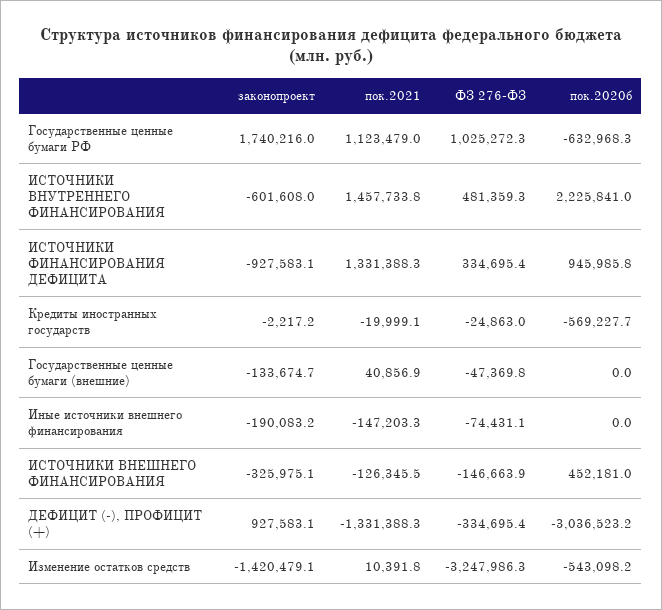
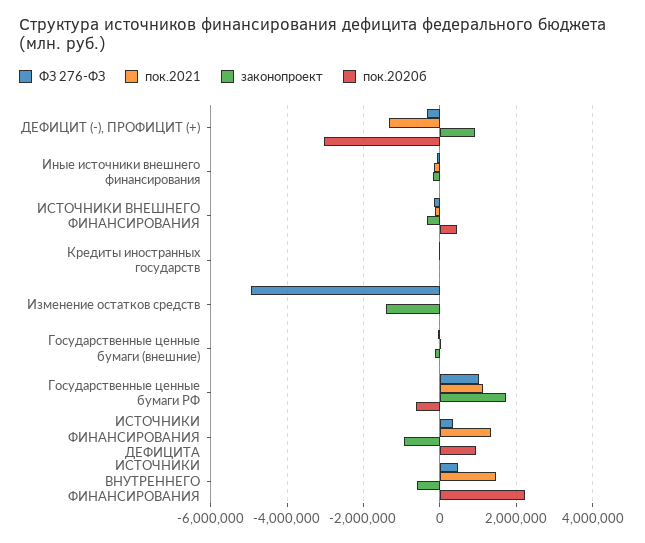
пок.2020б, Кредиты иностранных государств: -569227.7 -> 0
ФЗ 276-ФЗ, Изменение остатков средств: -3247986.3 -> -5000000
пок.2020б, Изменение остатков средств: -543098.2 -> 0

